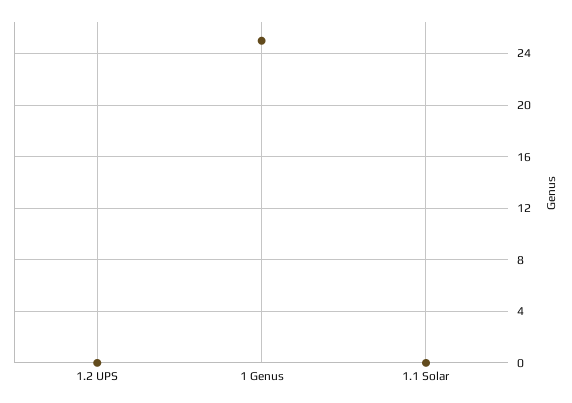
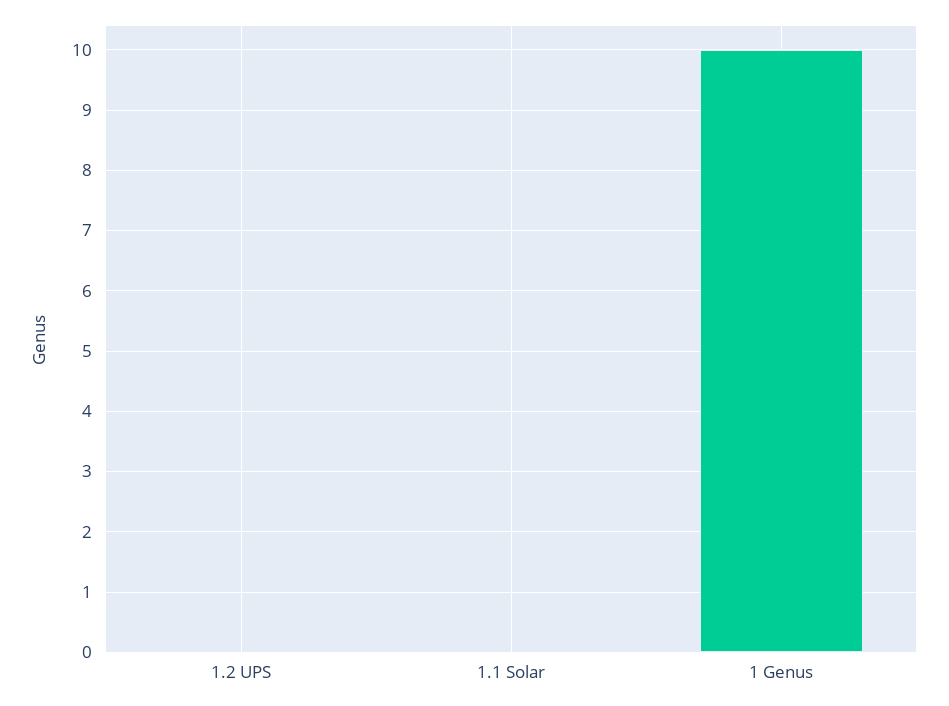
1 Genus: 25 -> 10

